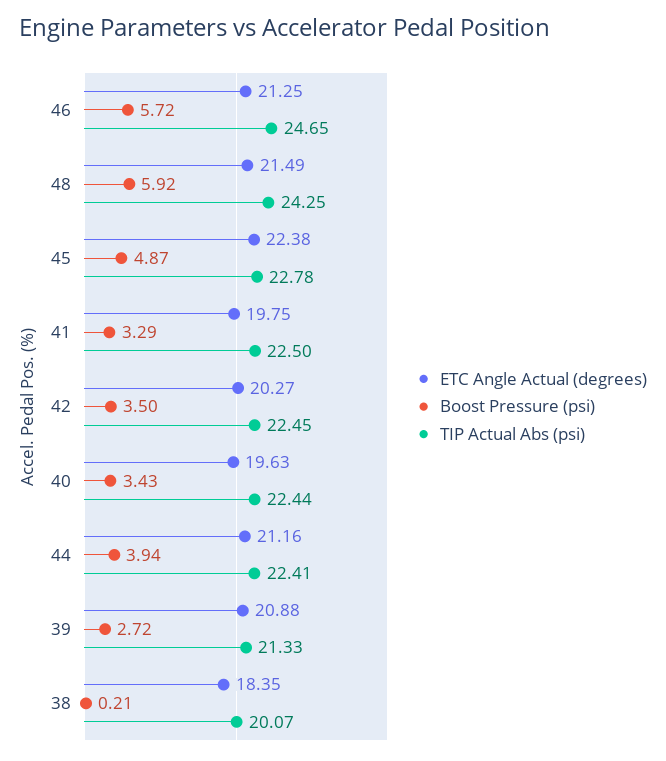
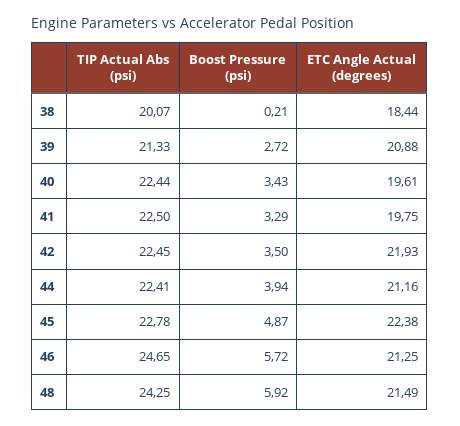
ETC Angle Actual (degrees), 42: 20.27 -> 21.93
ETC Angle Actual (degrees), 40: 19.63 -> 19.61
ETC Angle Actual (degrees), 38: 18.35 -> 18.44

